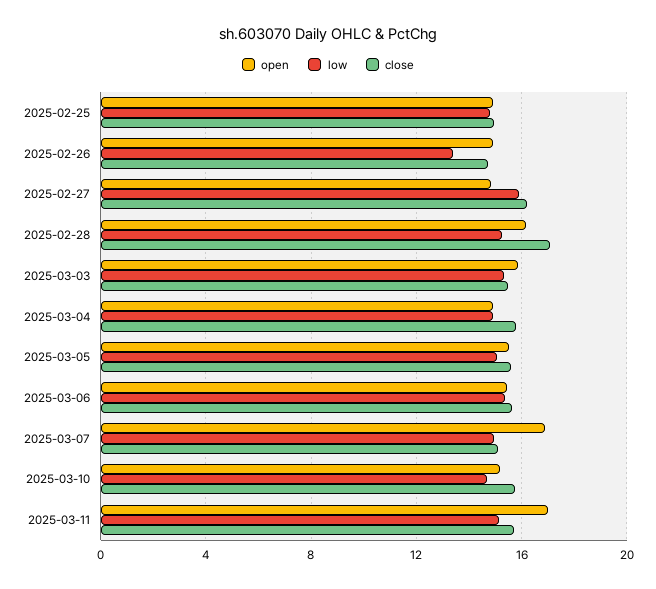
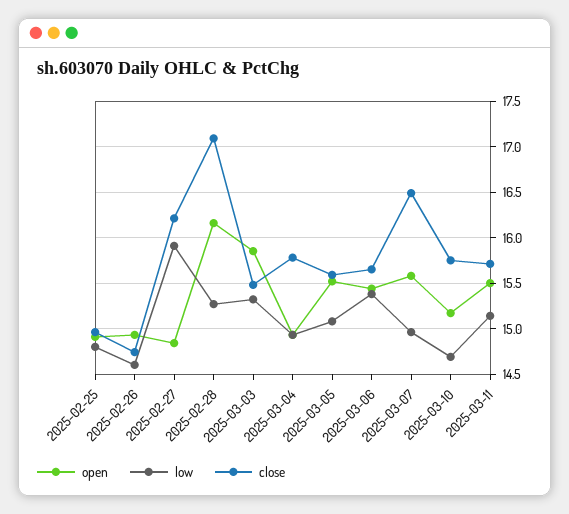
low, 2025-02-26: 13.5 -> 14.6
open, 2025-03-07: 17 -> 15.6
close, 2025-03-07: 15 -> 16.5
open, 2025-03-11: 17 -> 15.5

